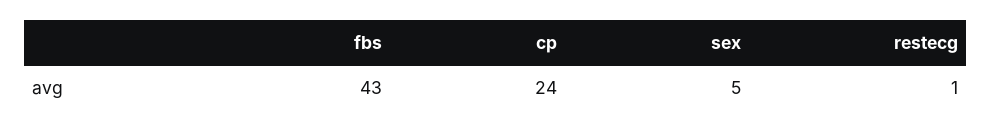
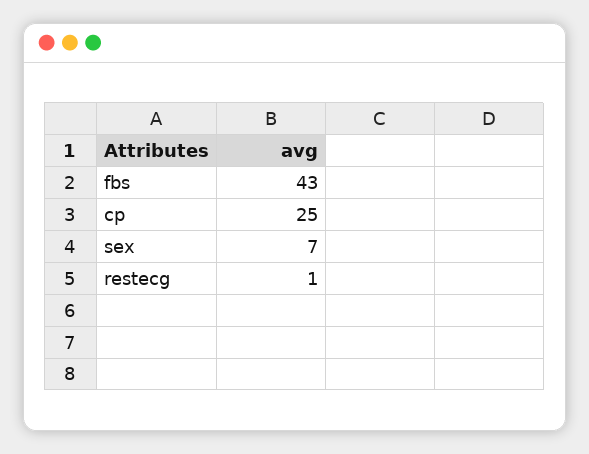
cp: 24 -> 25
sex: 5 -> 7

